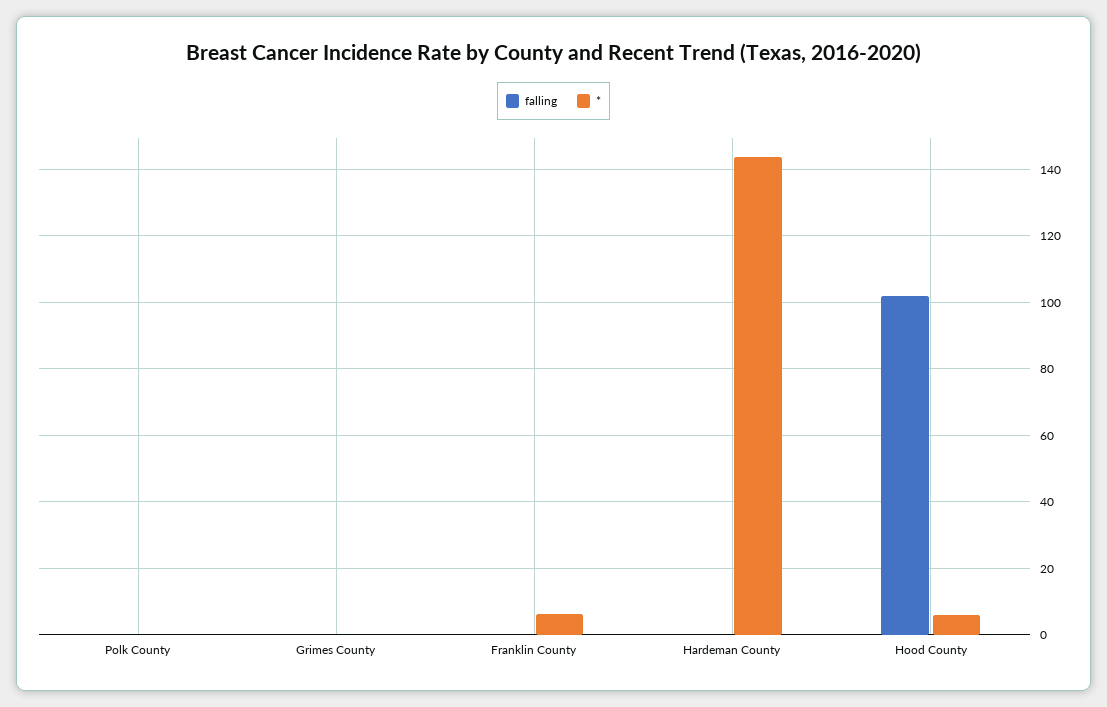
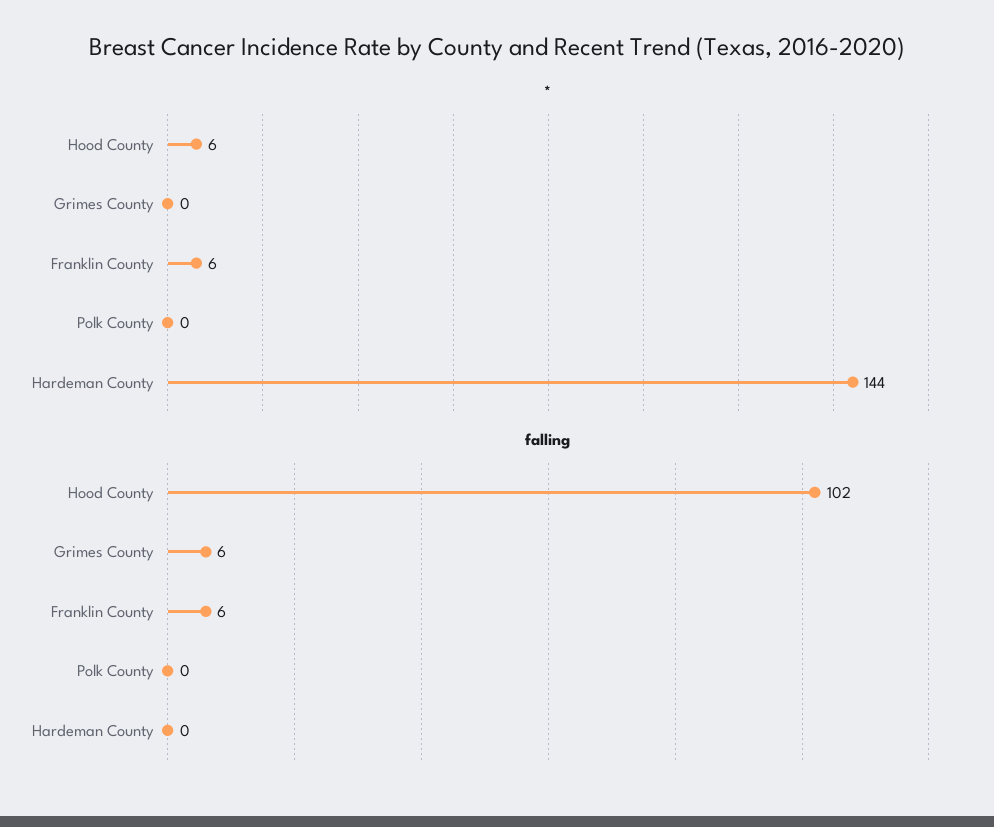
falling, Grimes County: 0 -> 6
falling, Franklin County: 0 -> 6

